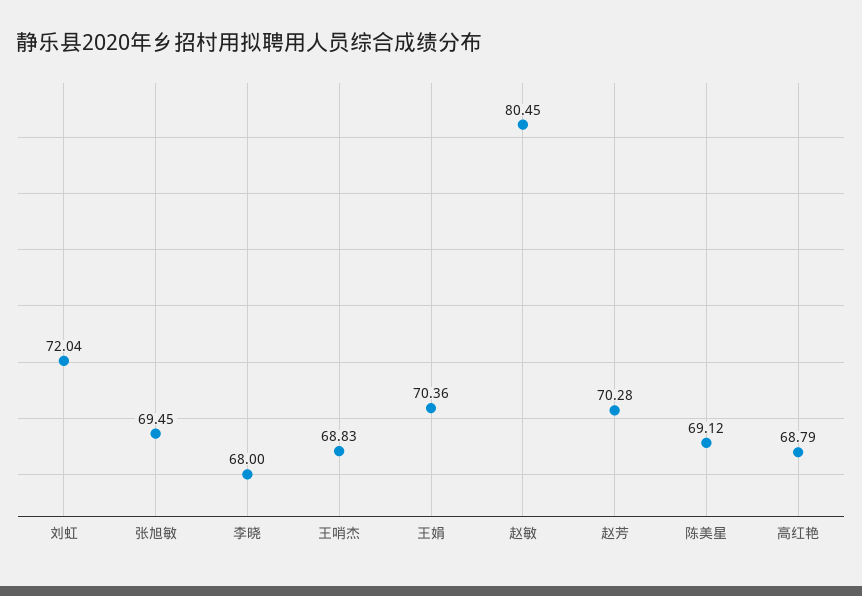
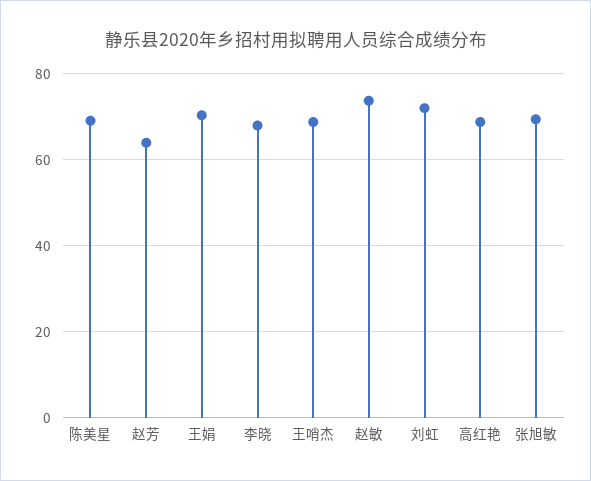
赵敏: 80.45 -> 74
赵芳: 70.28 -> 64

